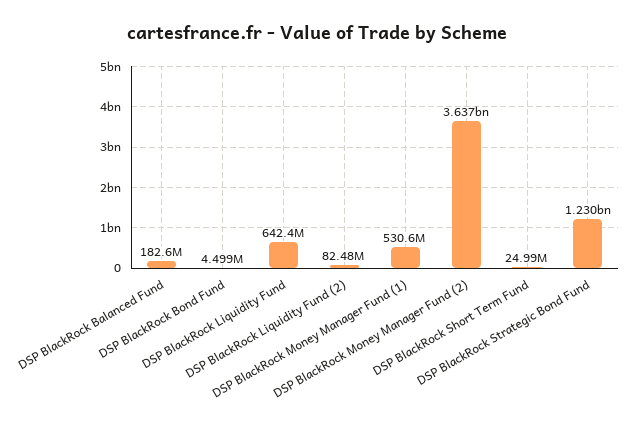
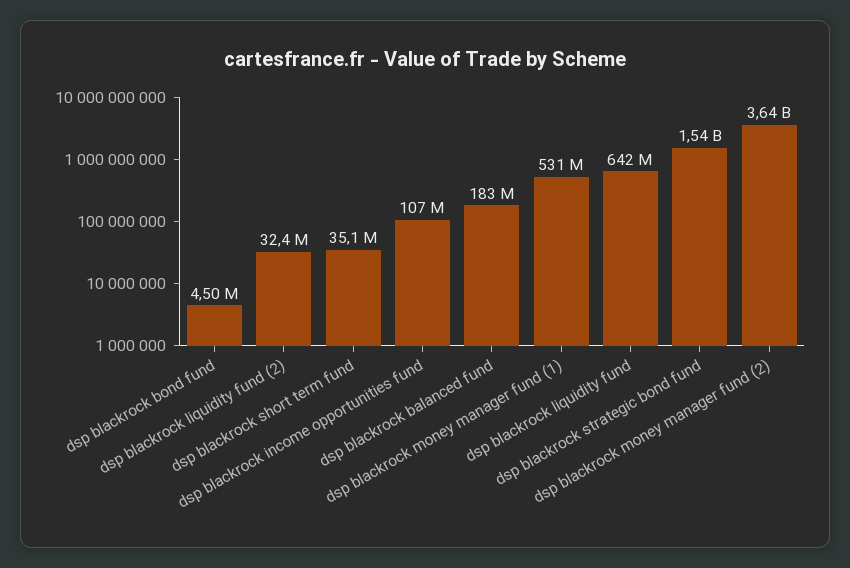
DSP BlackRock Liquidity Fund (2): 82480000 -> 32400000
DSP BlackRock Short Term Fund: 24990000 -> 35100000
DSP BlackRock Strategic Bond Fund: 1230000000 -> 1540000000
dsp blackrock income opportunities fund: none -> 107000000

